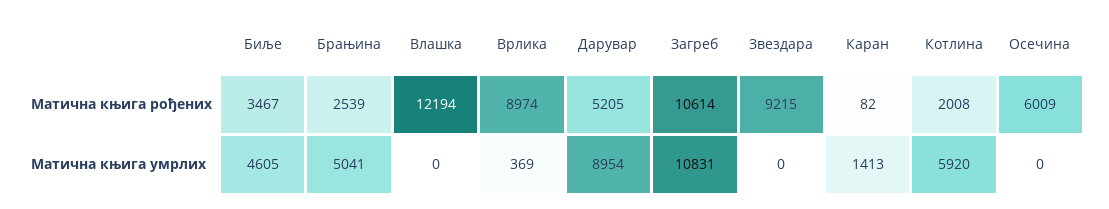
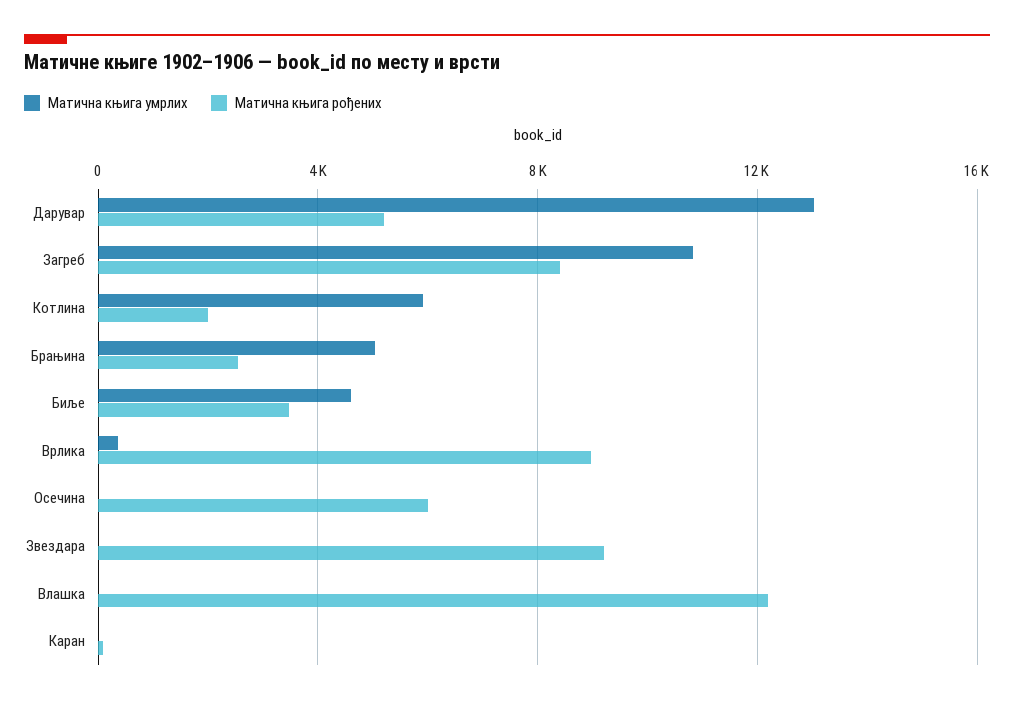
Матична књига рођених, Загреб: 10614 -> 8500
Матична књига умрлих, Дарувар: 8954 -> 13000
Матична књига умрлих, Каран: 1413 -> 0

